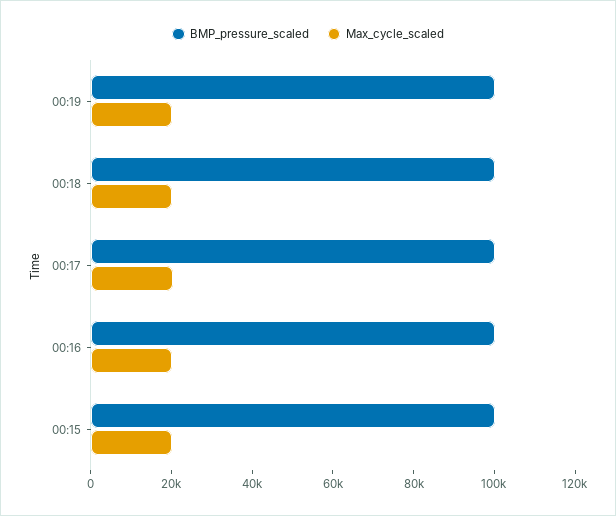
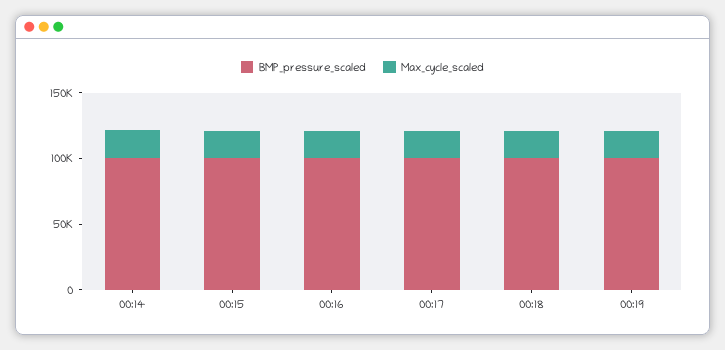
BMP_pressure_scaled, 00:14: none -> 100000
Max_cycle_scaled, 00:14: none -> 20000

